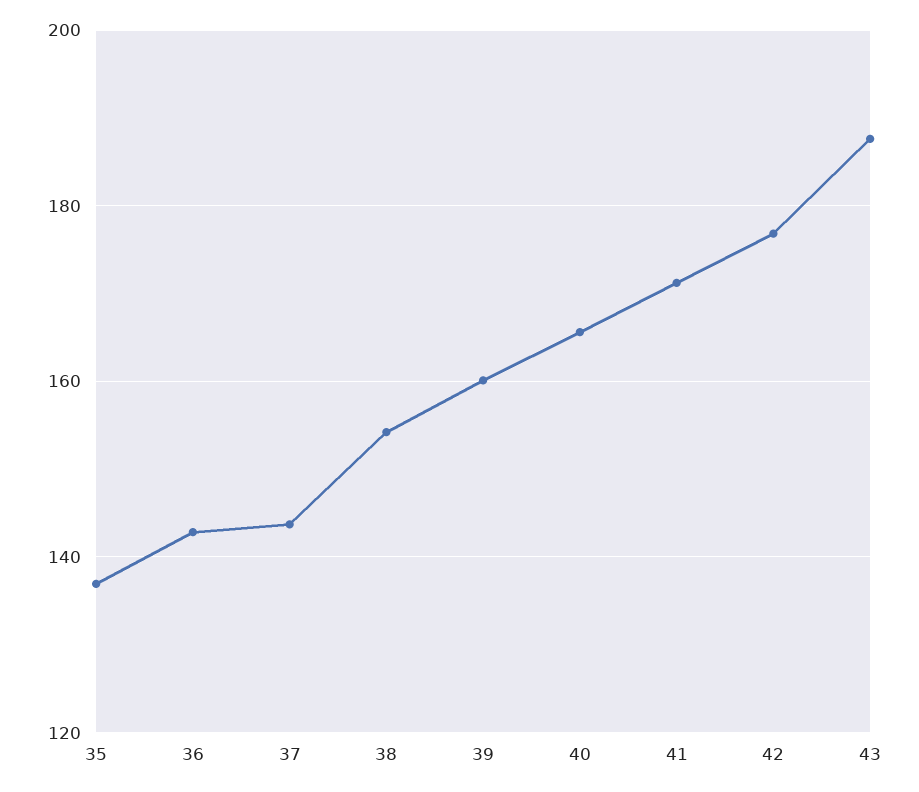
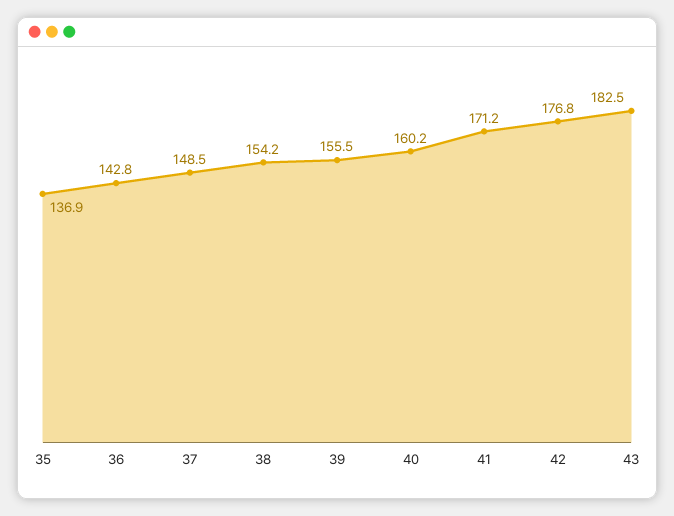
37: 144 -> 148.5
39: 160 -> 155.5
40: 166 -> 160.2
43: 188 -> 182.5

